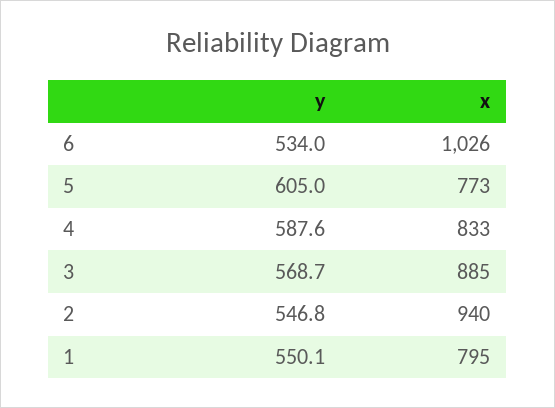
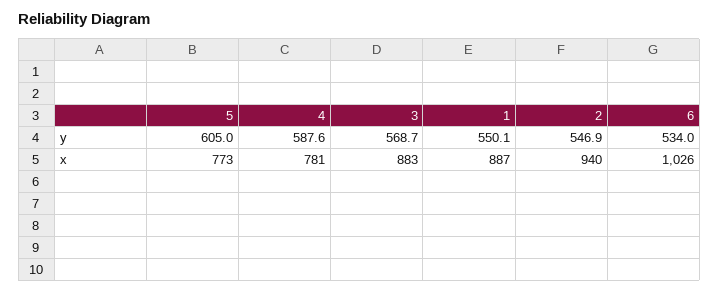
x, 4: 833 -> 781
x, 3: 885 -> 883
y, 2: 546.8 -> 546.9
x, 1: 795 -> 887

